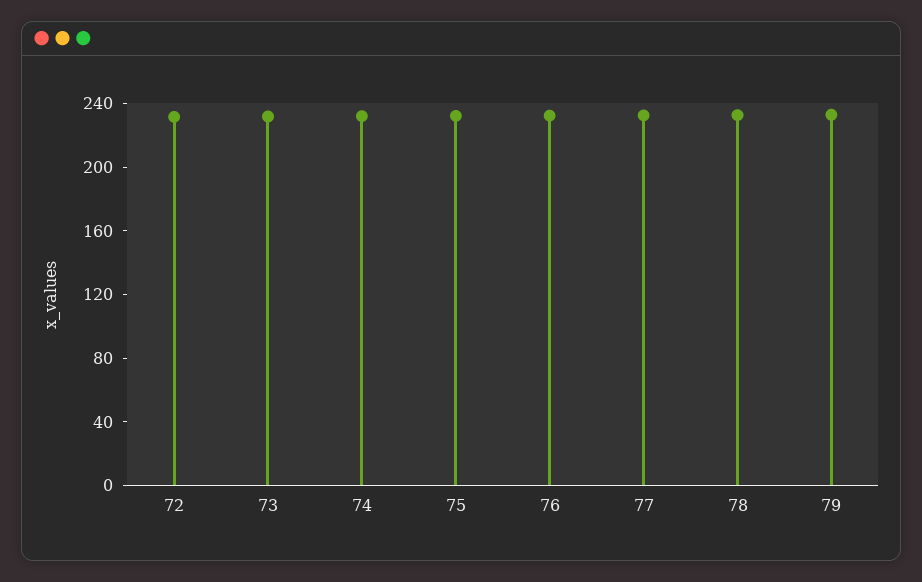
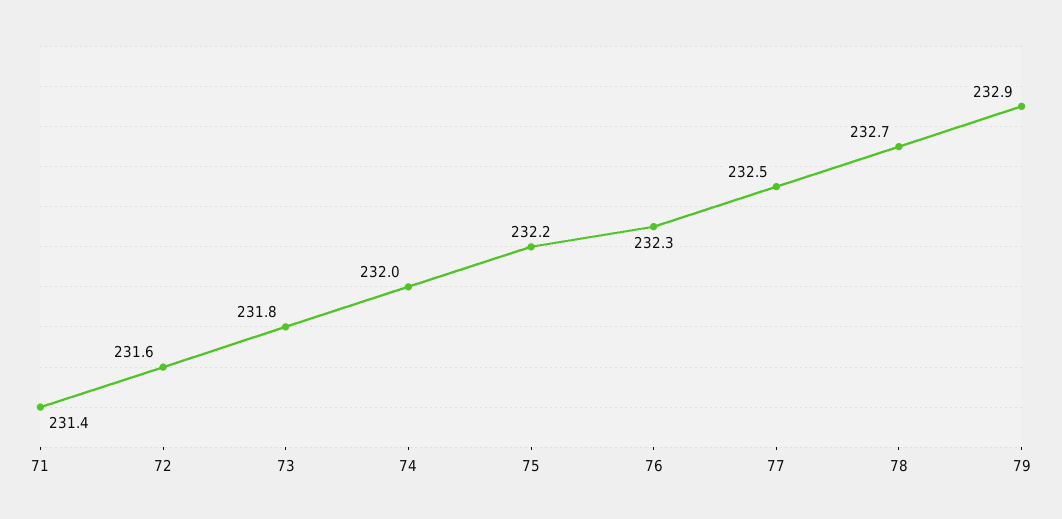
71: none -> 231.4

